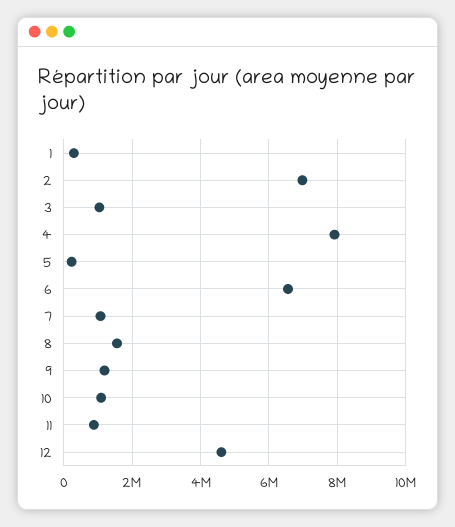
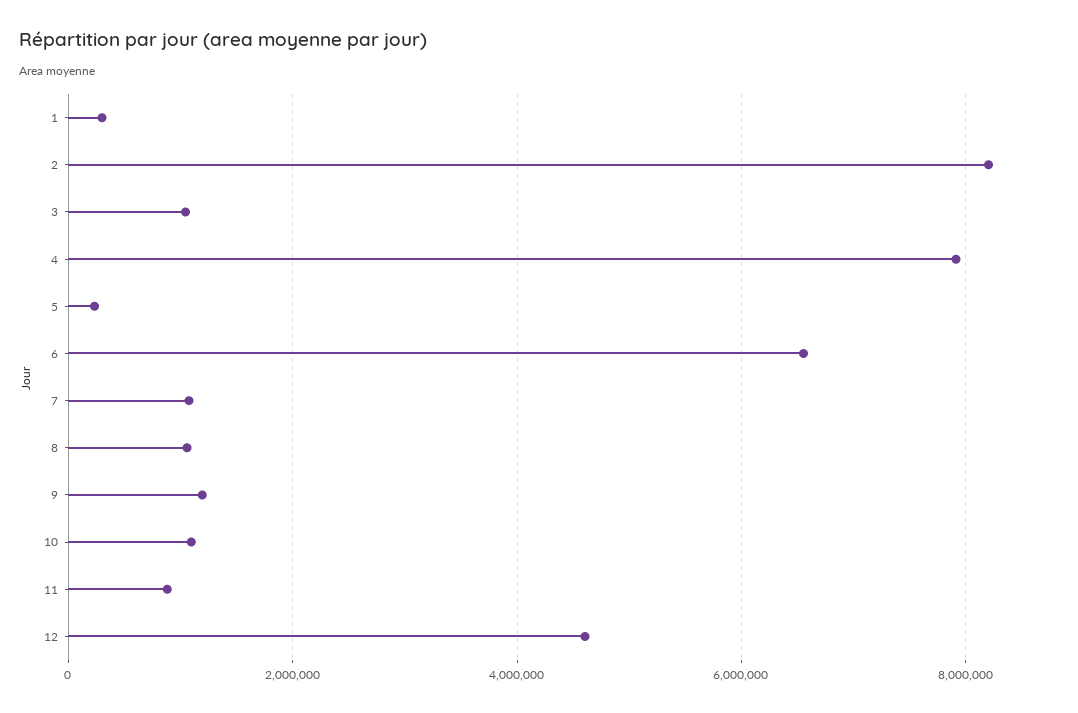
2: 7000000 -> 8200000
8: 1600000 -> 1000000

